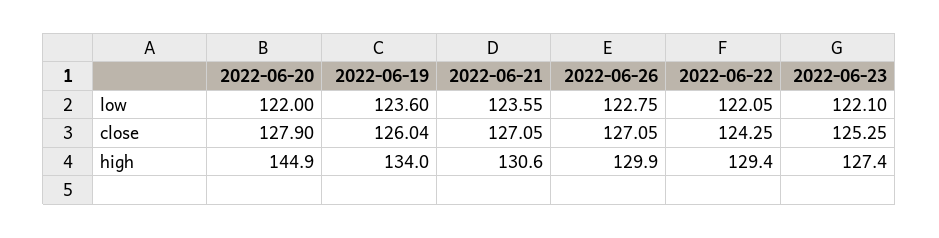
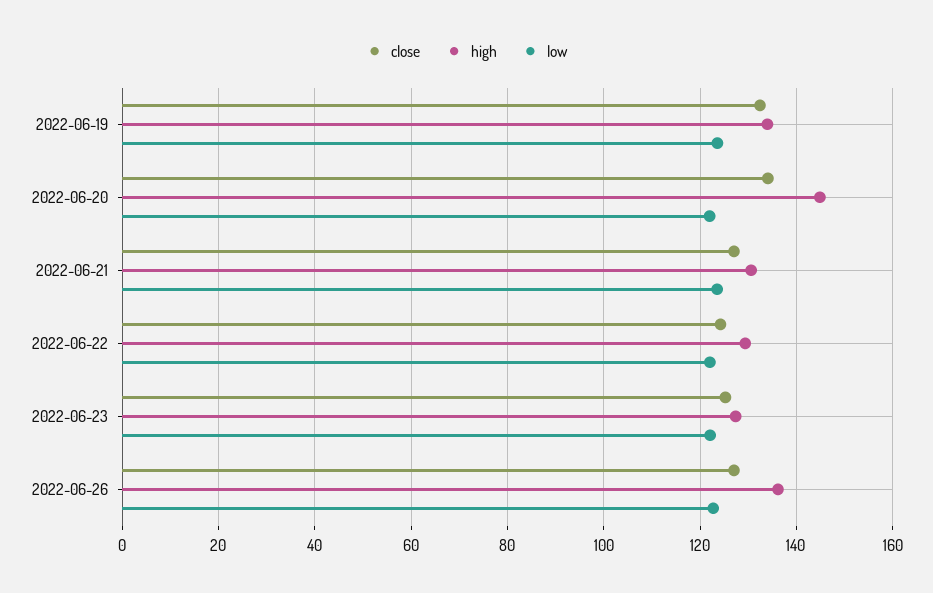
close, 2022-06-20: 127.9 -> 134
close, 2022-06-19: 126.04 -> 132
high, 2022-06-26: 129.9 -> 136

